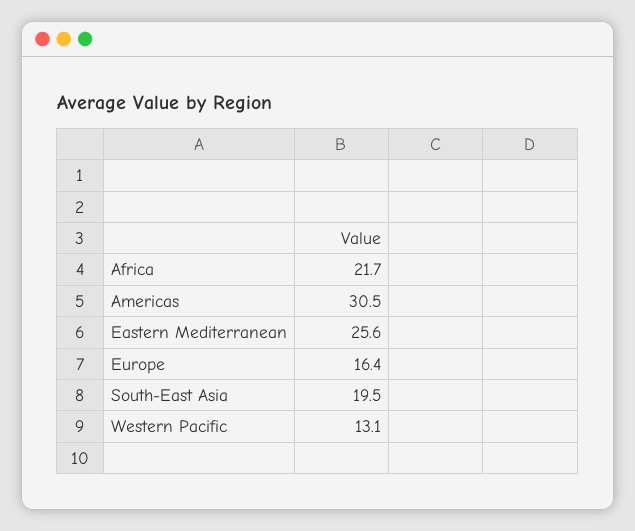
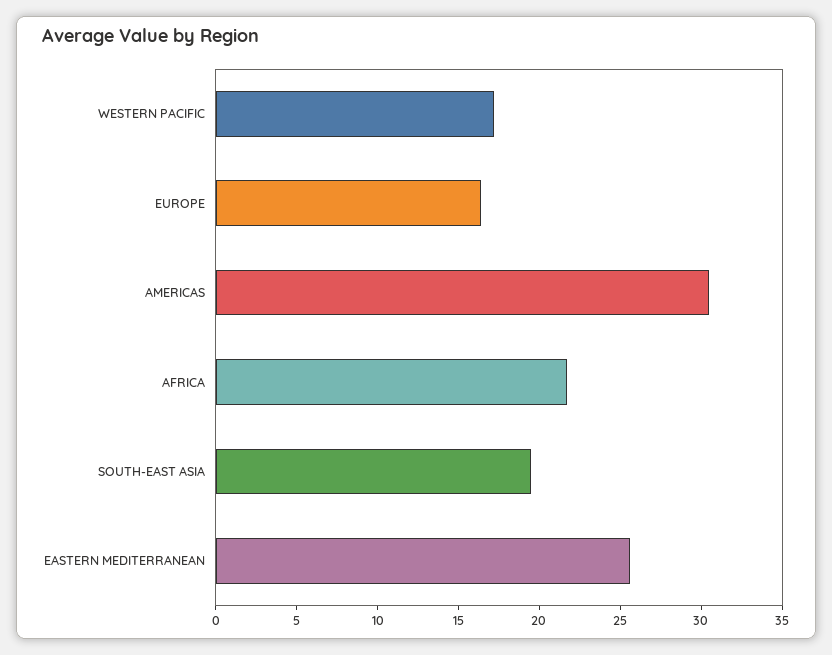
Western Pacific: 13.1 -> 17

